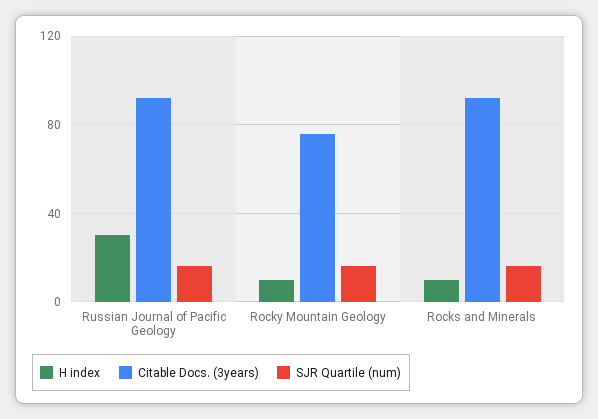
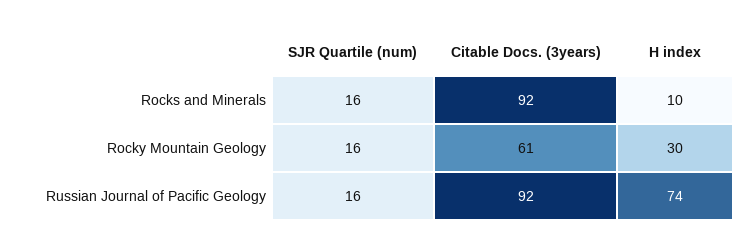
H index, Russian Journal of Pacific Geology: 30 -> 74
H index, Rocky Mountain Geology: 10 -> 30
Citable Docs. (3years), Rocky Mountain Geology: 75 -> 61

